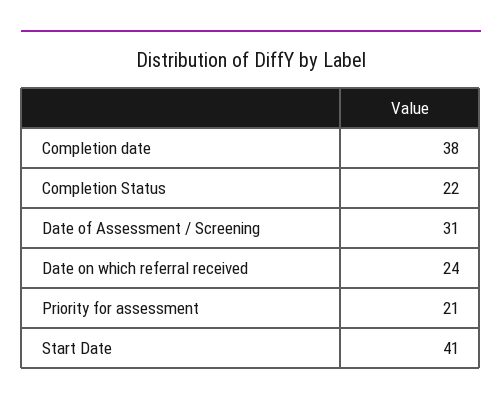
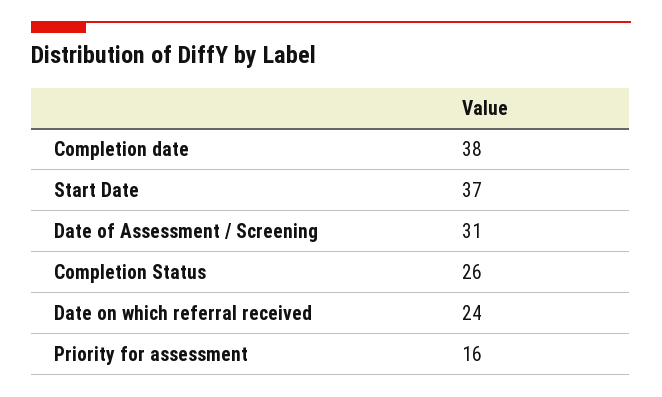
Completion Status: 22 -> 26
Priority for assessment: 21 -> 16
Start Date: 41 -> 37

